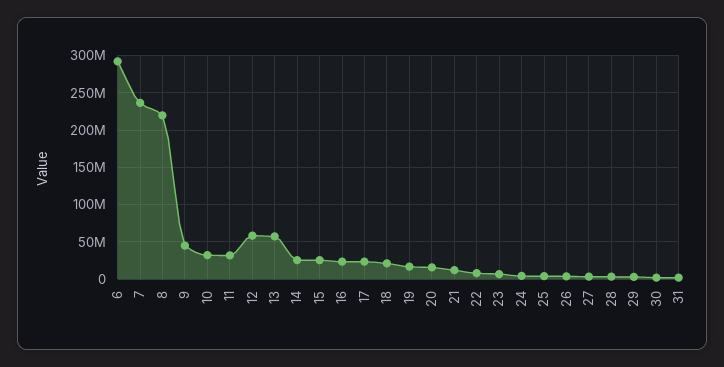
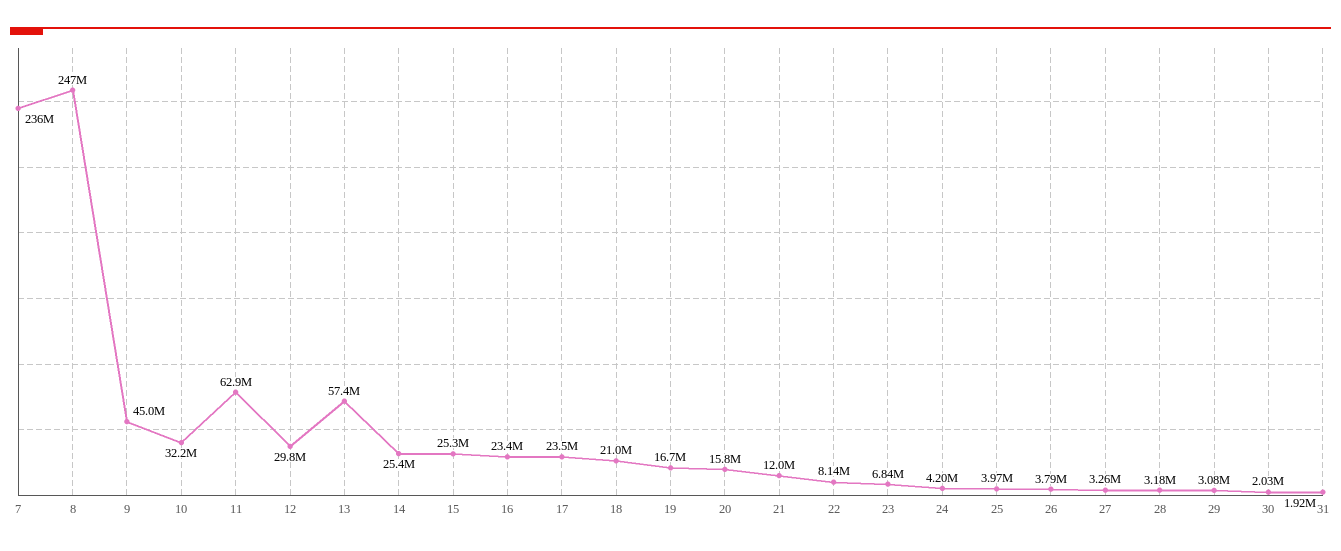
6: 290000000 -> none
8: 220000000 -> 247000000
11: 30000000 -> 62900000
12: 60000000 -> 29800000

